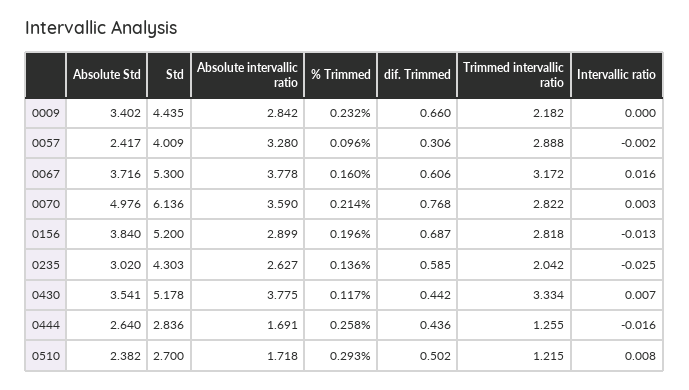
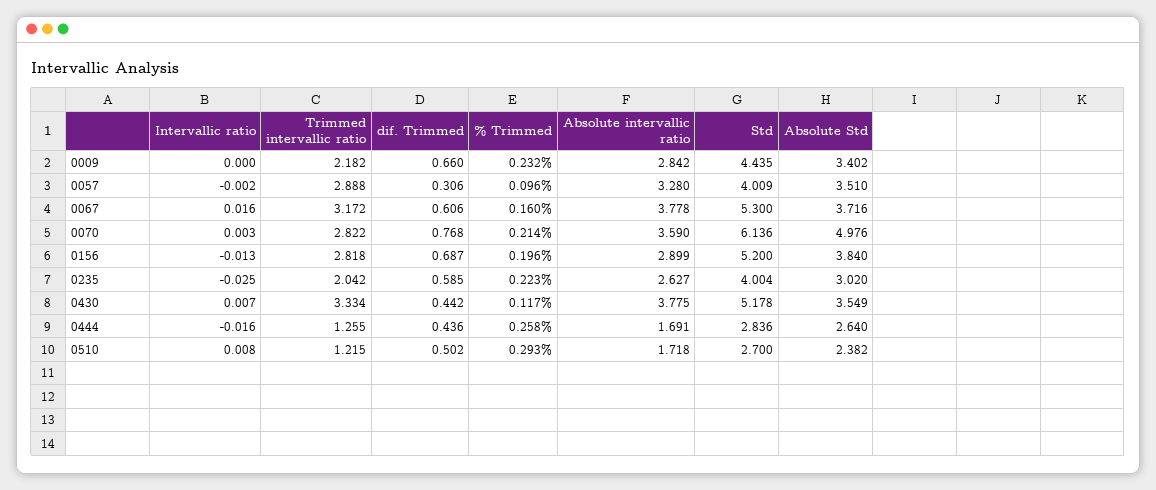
Absolute Std, 0057: 2.417 -> 3.51
Std, 0235: 4.303 -> 4.004
% Trimmed, 0235: 0.136 -> 0.223
Absolute Std, 0430: 3.541 -> 3.549

